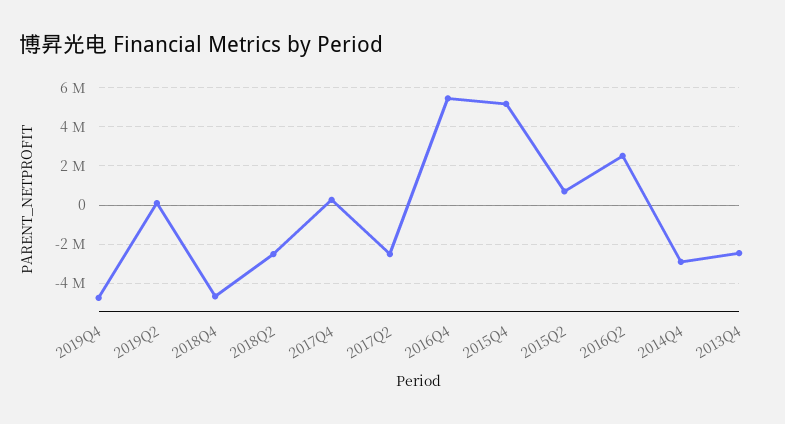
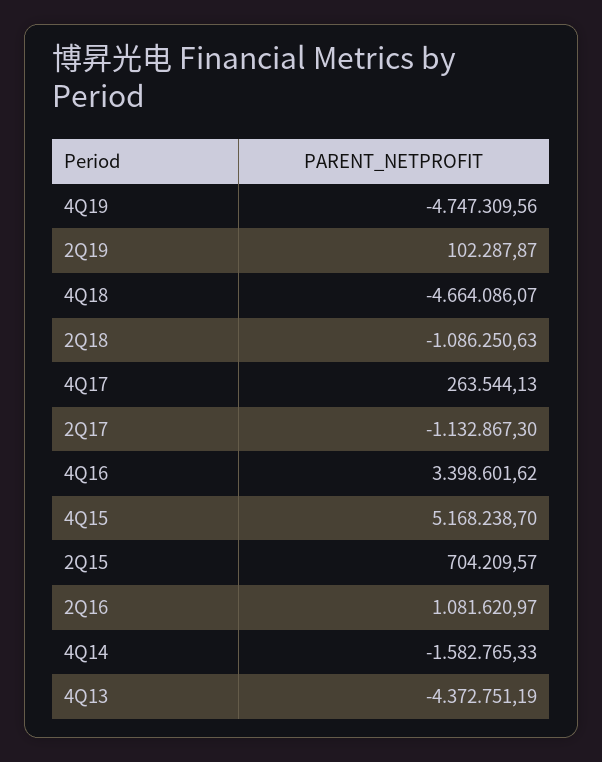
2018Q2: -2500000 -> -1086250.63
2017Q2: -2500000 -> -1132867.3
2016Q4: 5500000 -> 3398601.62
2016Q2: 2500000 -> 1081620.97
2014Q4: -3000000 -> -1582765.33
2013Q4: -2500000 -> -4372751.19

